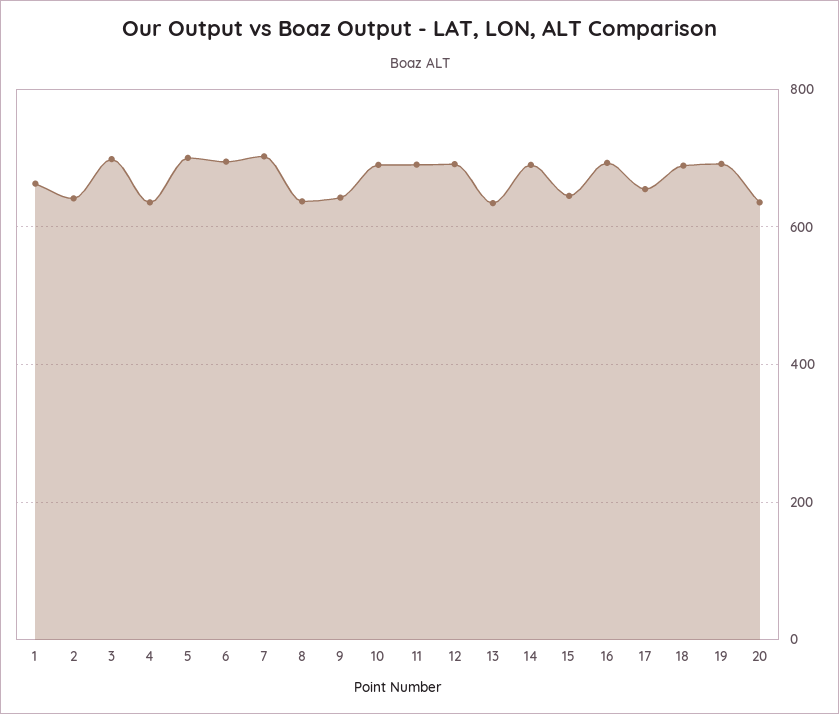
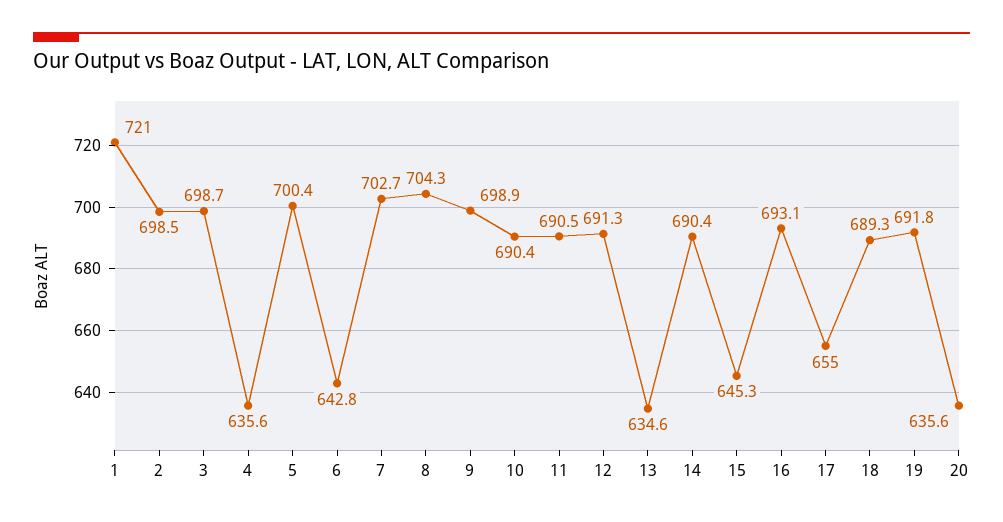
1: 660 -> 721
2: 640 -> 698.5
6: 700 -> 642.8
8: 640 -> 704.3
9: 640 -> 698.9

